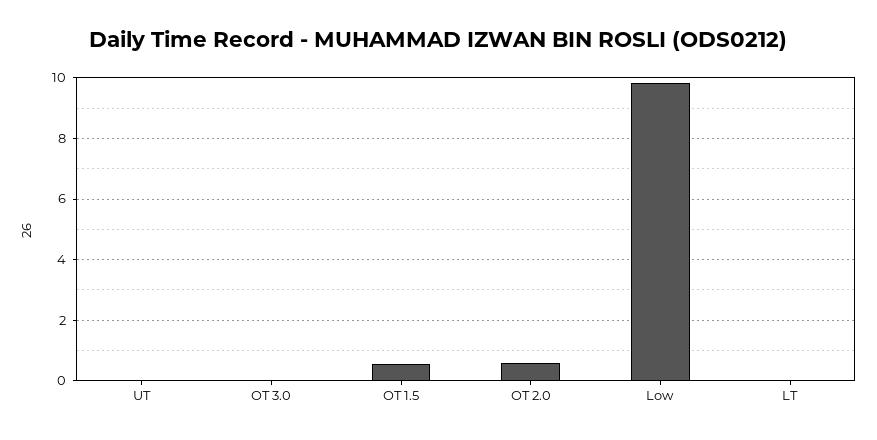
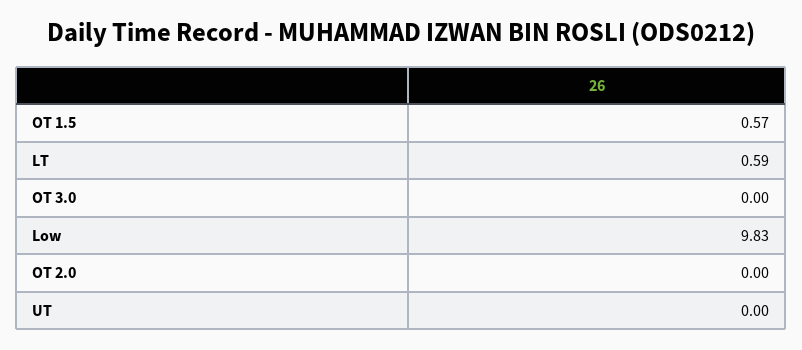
OT 2.0: 0.6 -> 0
LT: 0 -> 0.59

